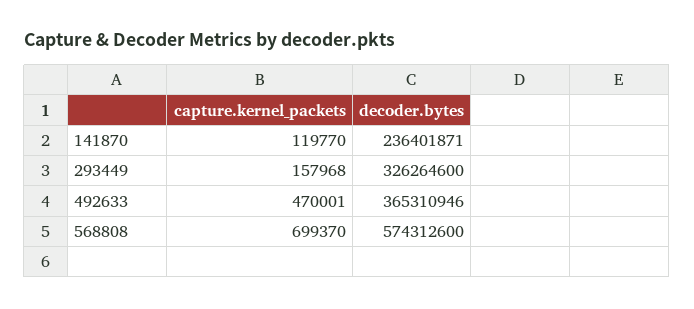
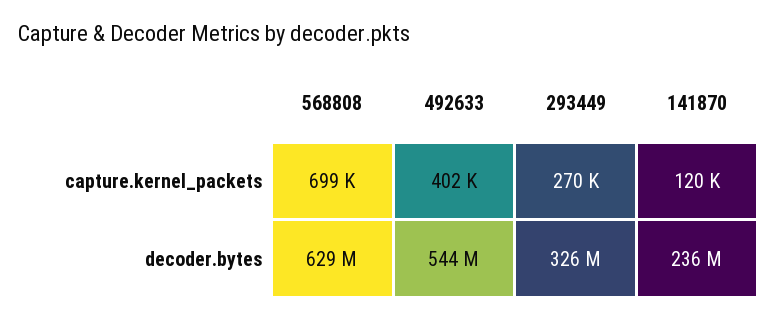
capture.kernel_packets, 293449: 157968 -> 270000
capture.kernel_packets, 492633: 470001 -> 402000
decoder.bytes, 492633: 365310946 -> 544000000
decoder.bytes, 568808: 574312600 -> 629000000

